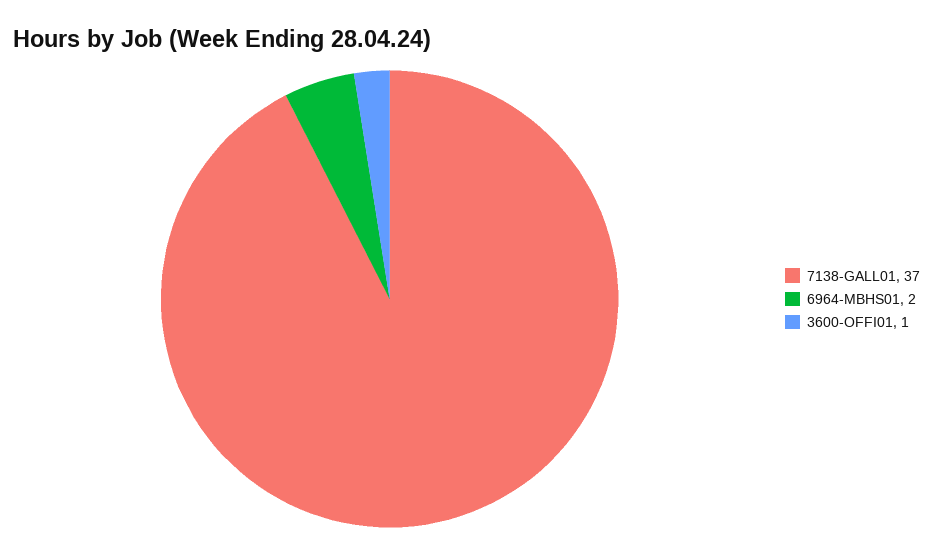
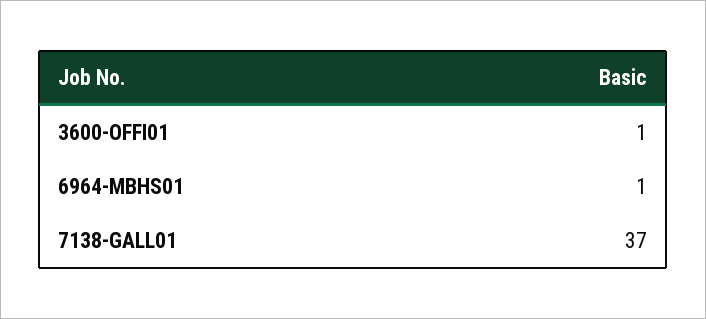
6964-MBHS01: 2 -> 1

